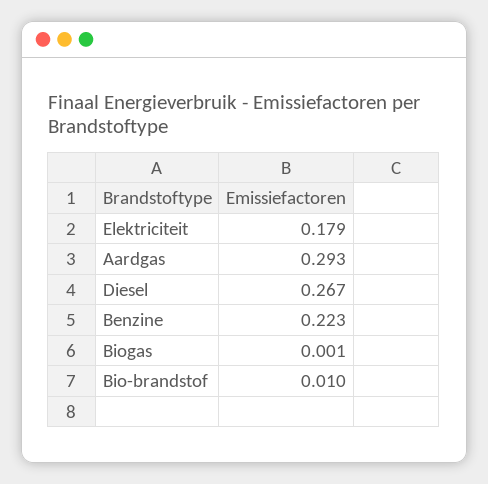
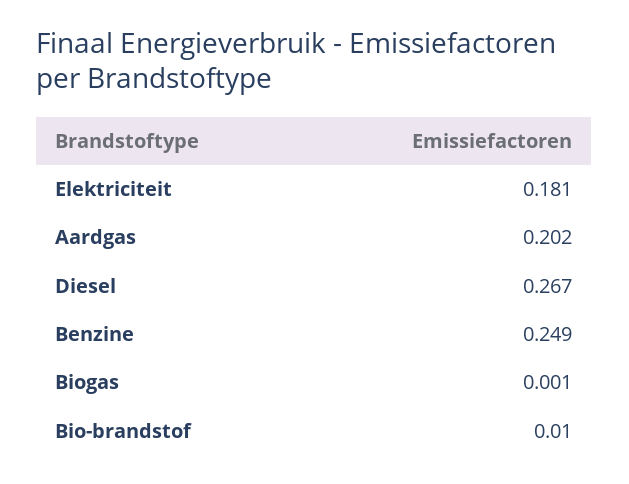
Elektriciteit: 0.179 -> 0.181
Aardgas: 0.293 -> 0.202
Benzine: 0.223 -> 0.249

